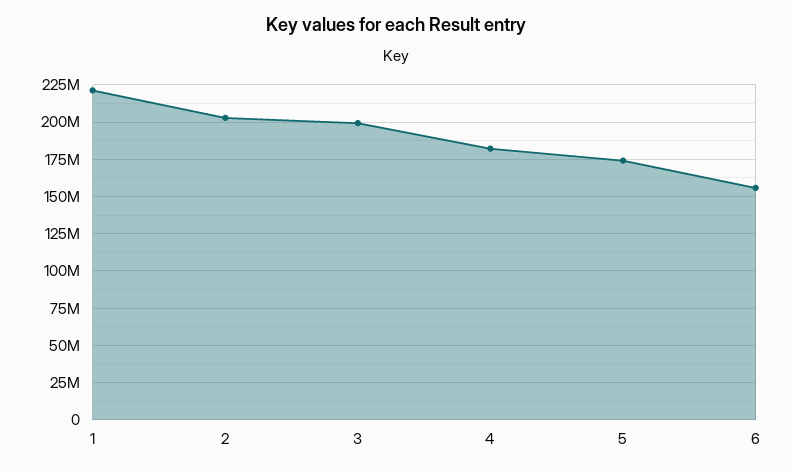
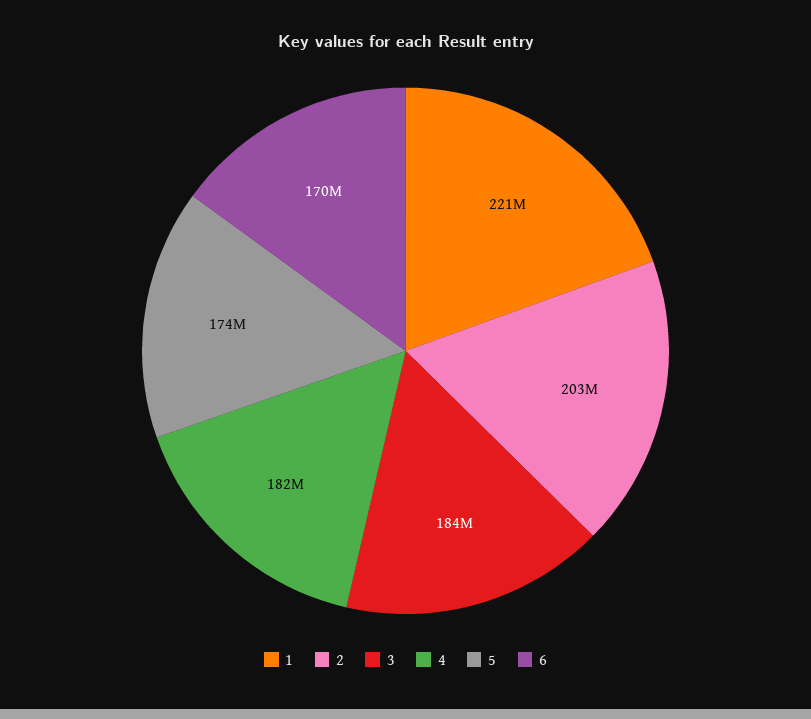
3: 200000000 -> 184000000
6: 155000000 -> 170000000

